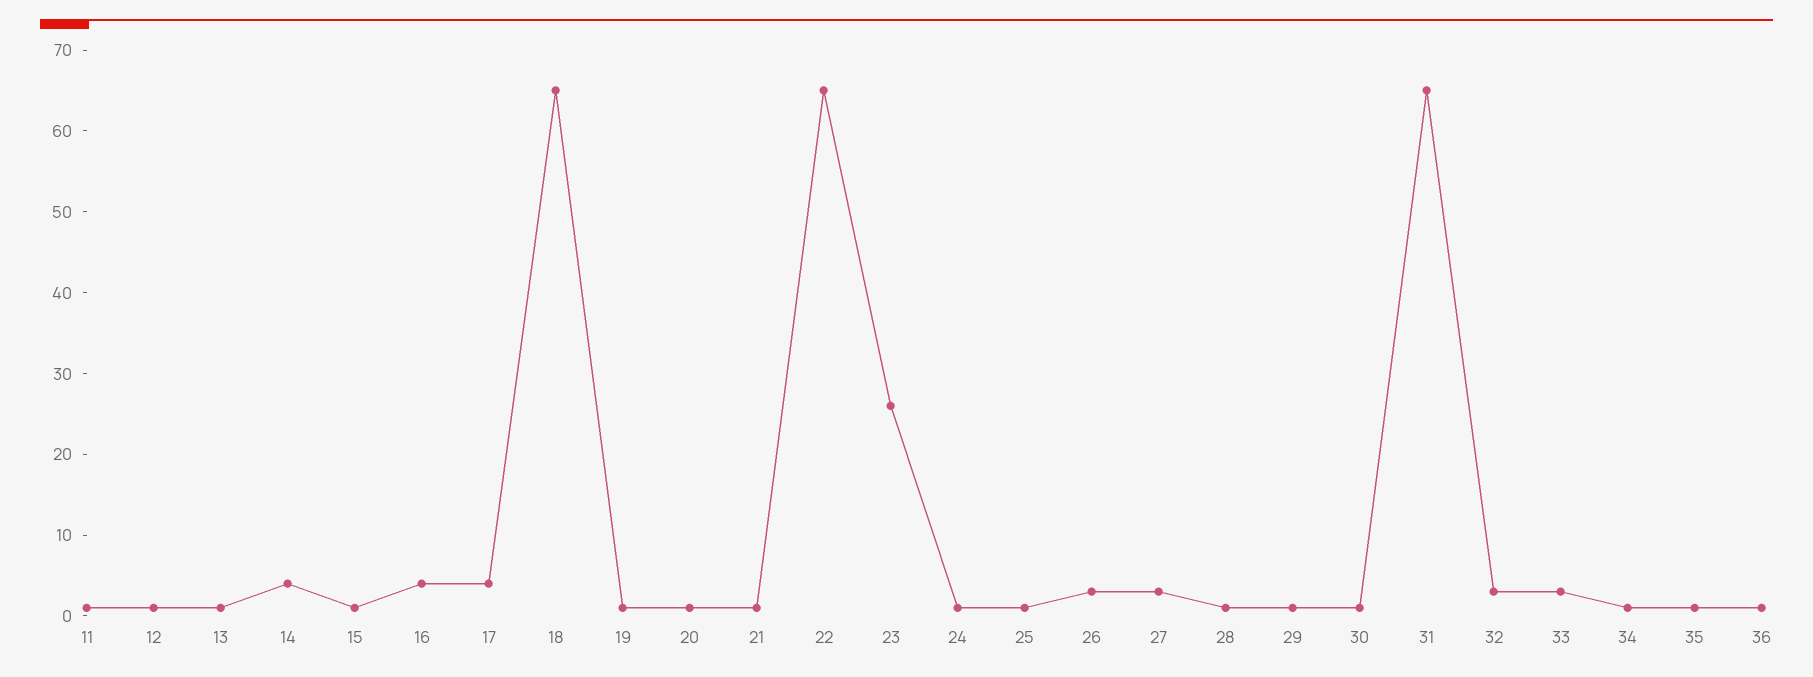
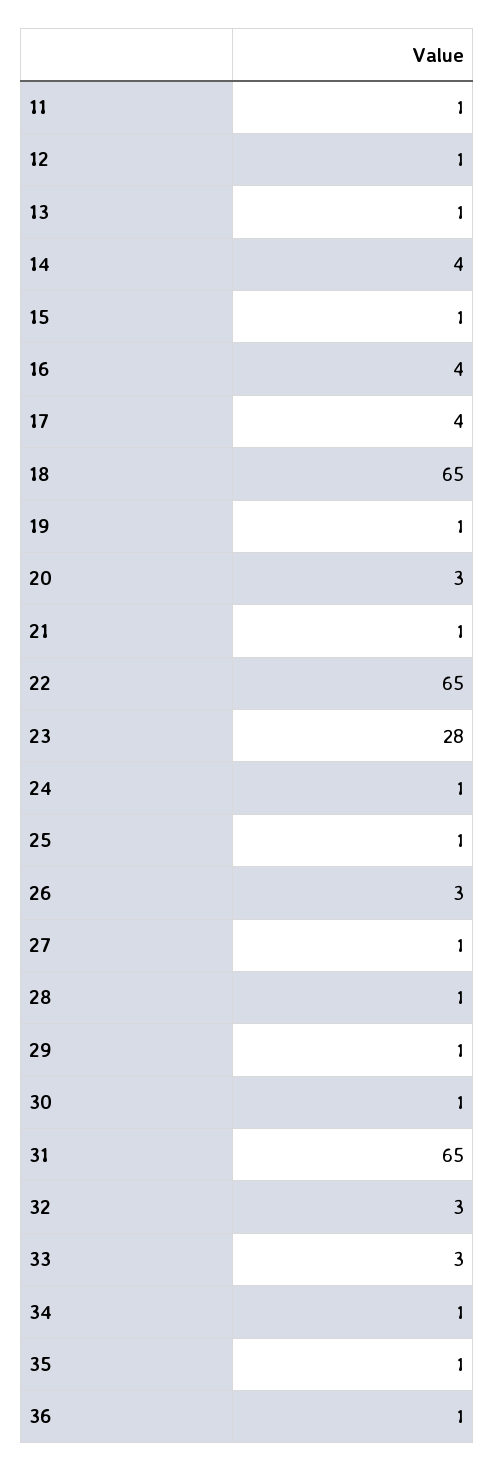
20: 1 -> 3
23: 26 -> 28
27: 3 -> 1

